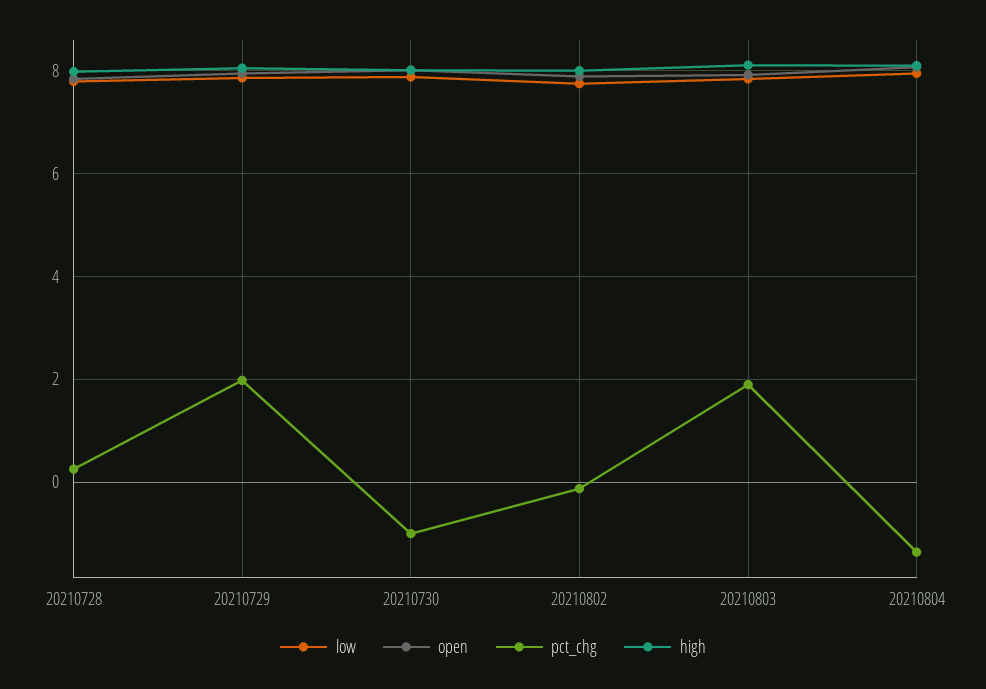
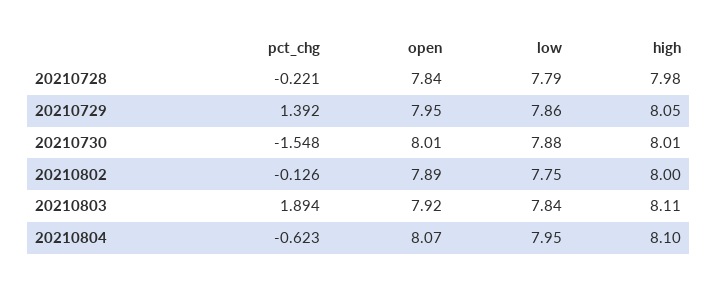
pct_chg, 20210728: 0.2 -> -0.221
pct_chg, 20210729: 2 -> 1.392
pct_chg, 20210730: -1 -> -1.548
pct_chg, 20210804: -1.4 -> -0.623

